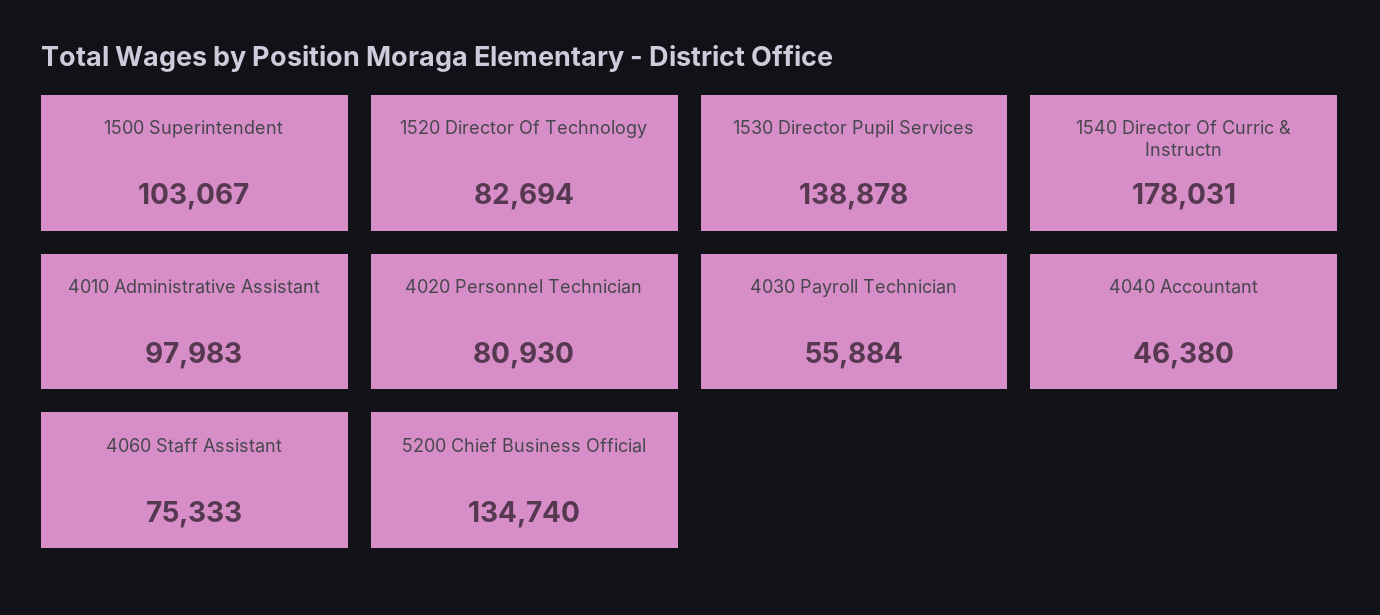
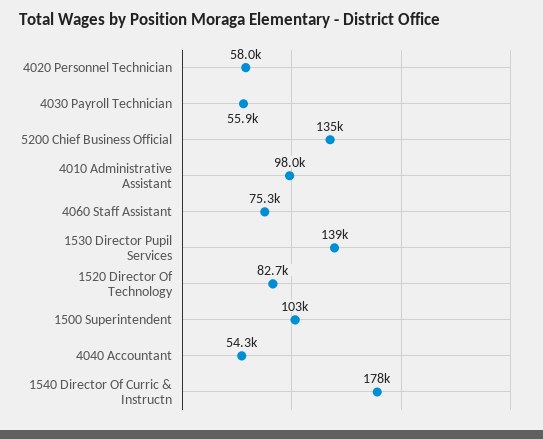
4020 Personnel Technician: 80930 -> 58000
4040 Accountant: 46380 -> 54300

